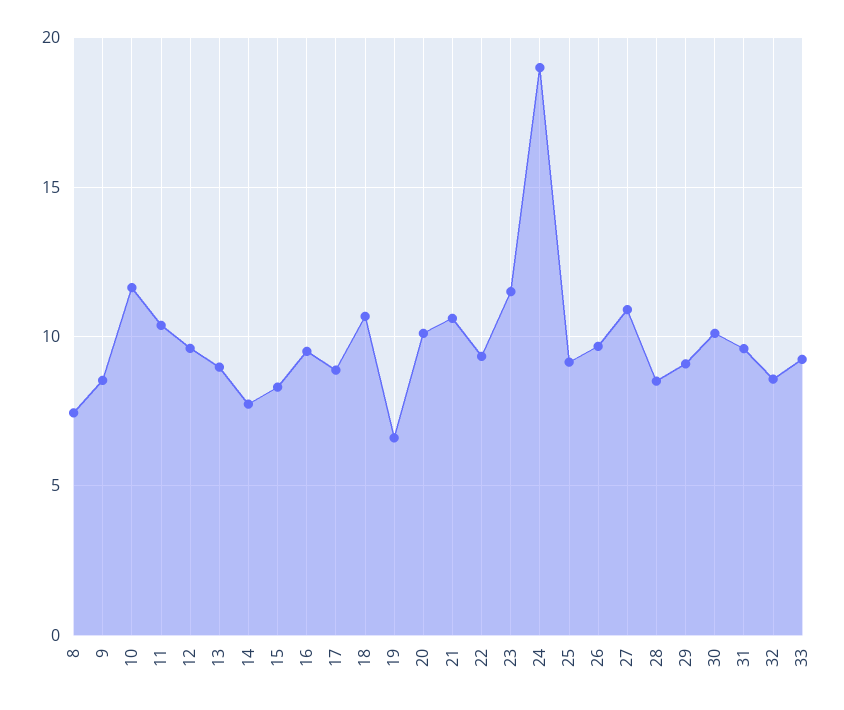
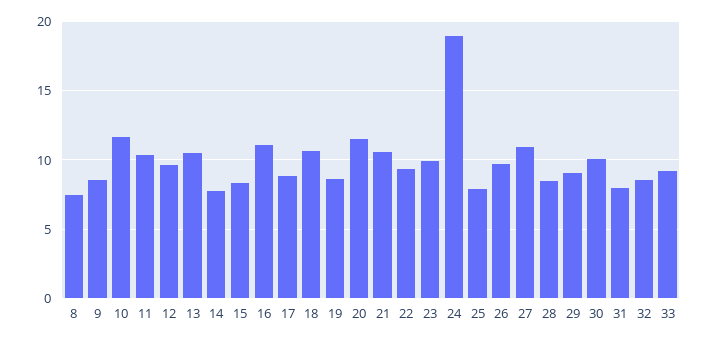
13: 9 -> 10.5
16: 9.5 -> 11
19: 6.5 -> 8.5
20: 10 -> 11.5
23: 11.5 -> 10
25: 9 -> 8
31: 9.5 -> 8

